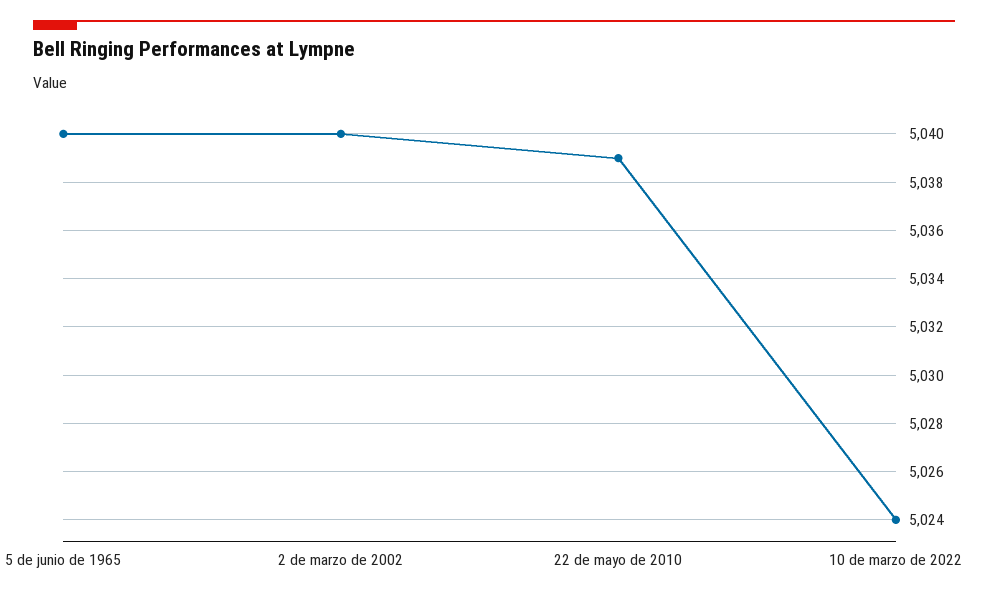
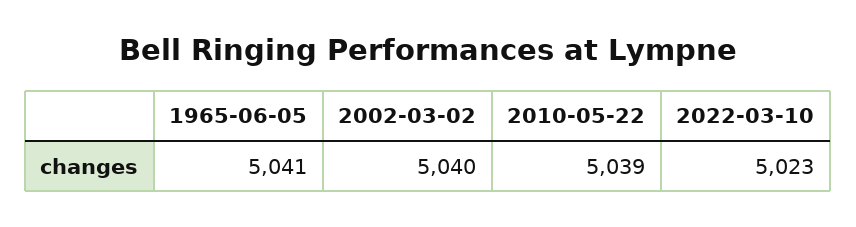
5 de junio de 1965: 5040 -> 5041
10 de marzo de 2022: 5024 -> 5023

